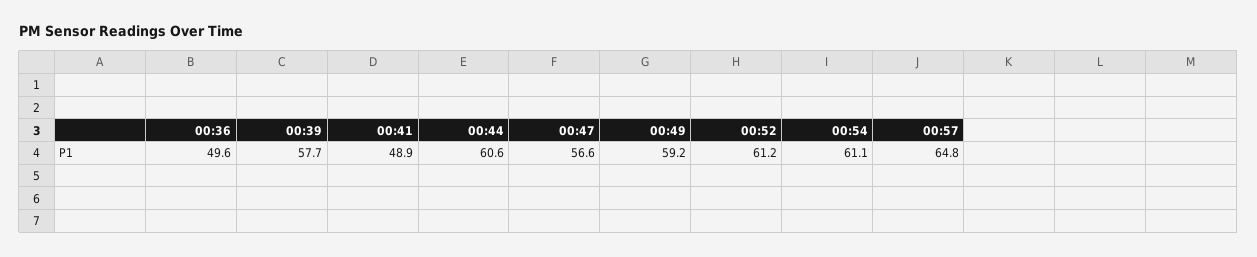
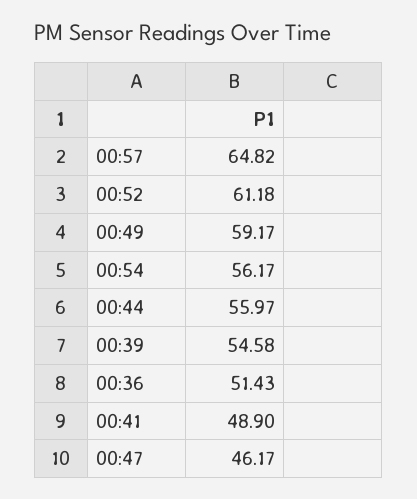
00:36: 49.6 -> 51.43
00:39: 57.7 -> 54.58
00:44: 60.6 -> 55.97
00:47: 56.6 -> 46.17
00:54: 61.1 -> 56.17

